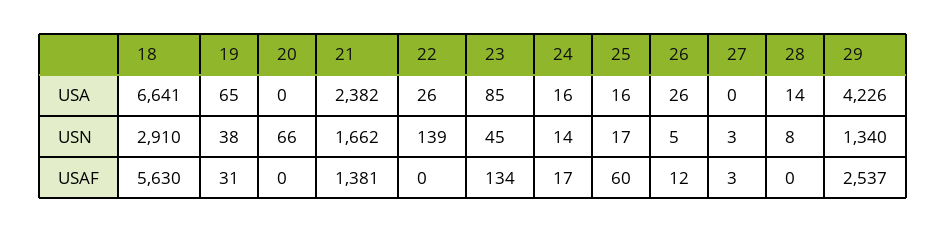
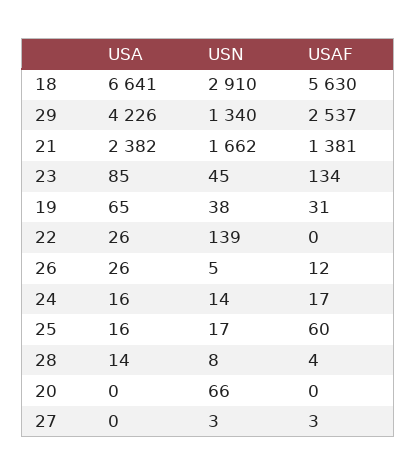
28, USAF: 0 -> 4

